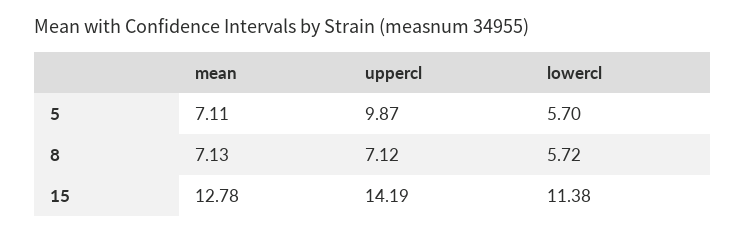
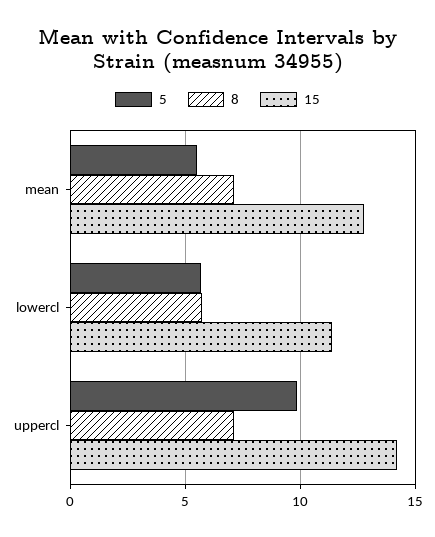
5, mean: 7.11 -> 5.5

